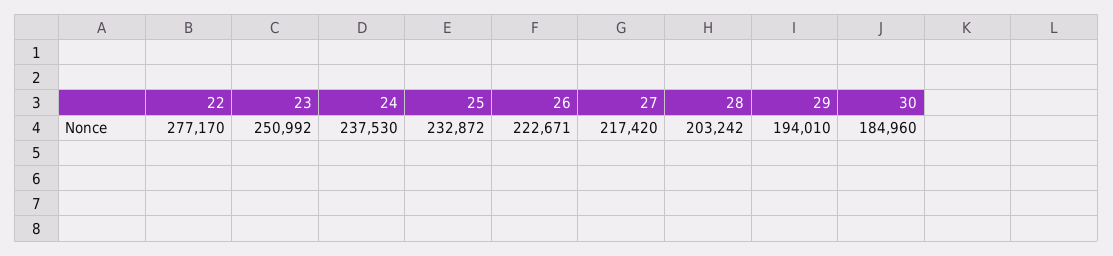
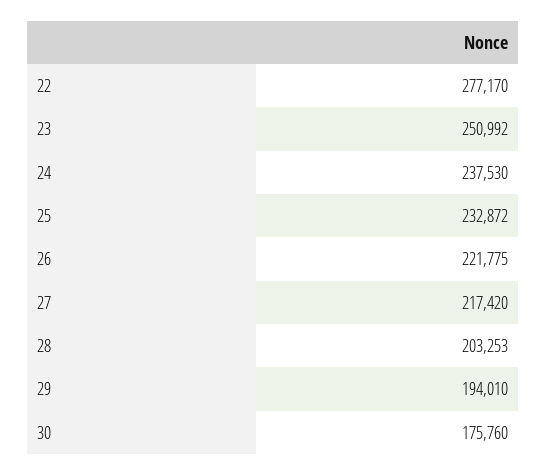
26: 222671 -> 221775
28: 203242 -> 203253
30: 184960 -> 175760

